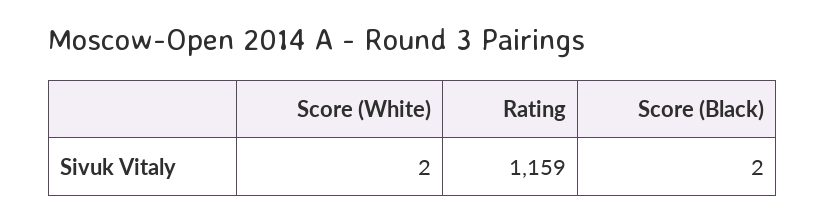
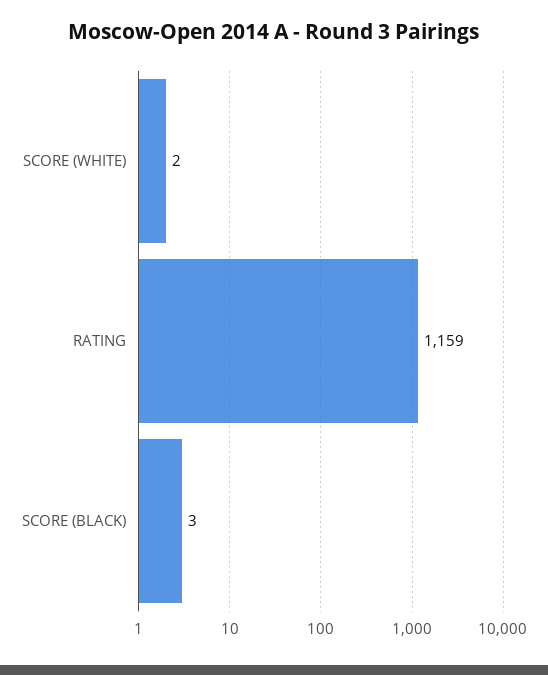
Score (Black): 2 -> 3

